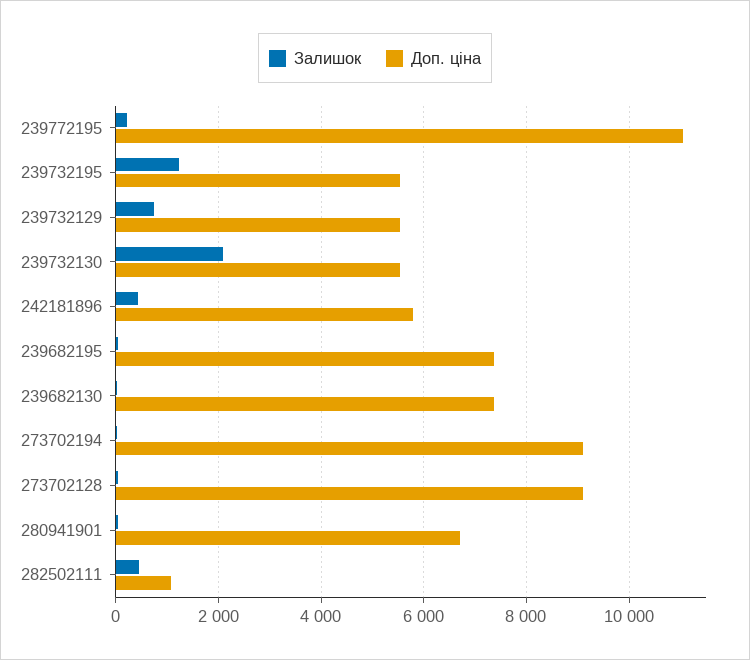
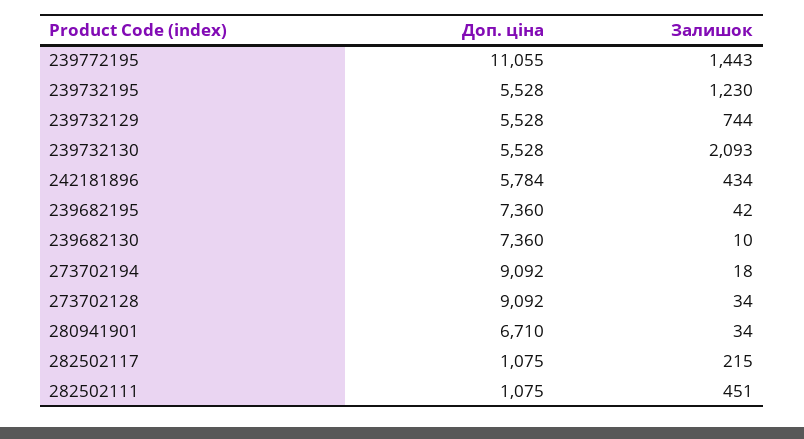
Залишок, 239772195: 200 -> 1443
Доп. ціна, 282502117: none -> 1075
Залишок, 282502117: none -> 215

